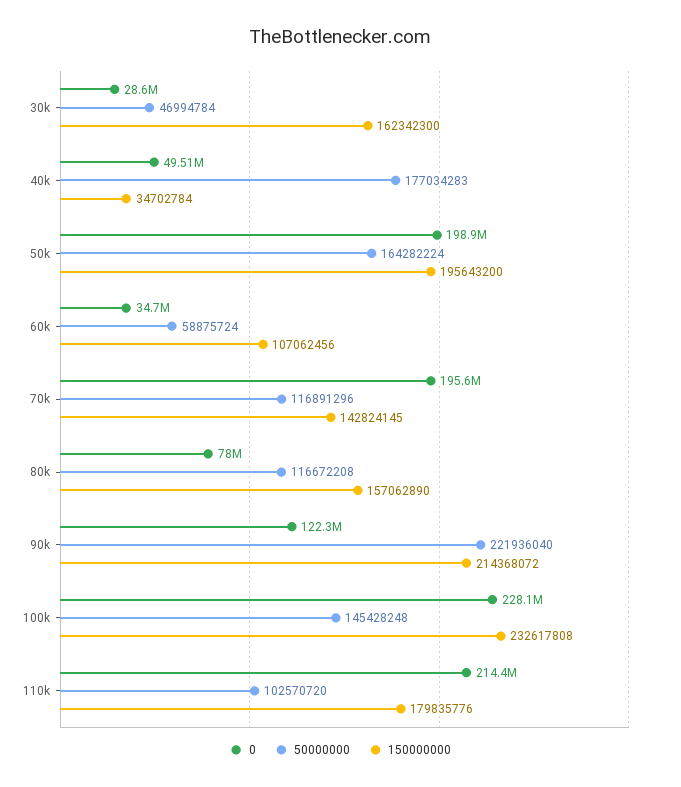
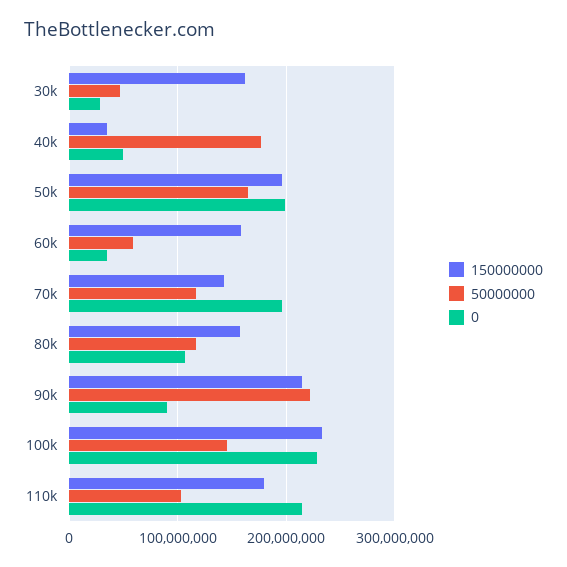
150000000, 60k: 107062456 -> 160000000
0, 80k: 78000000 -> 110000000
0, 90k: 122300000 -> 90000000

